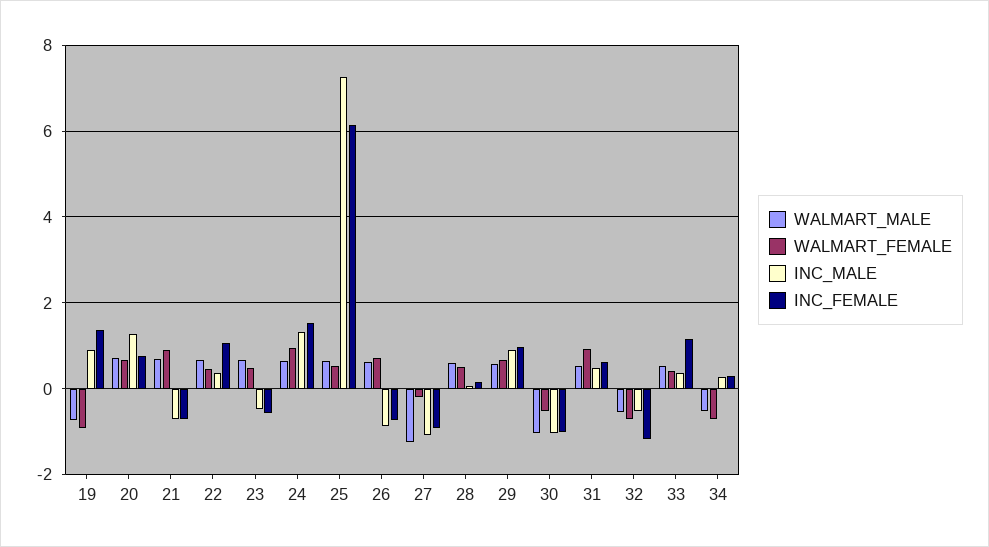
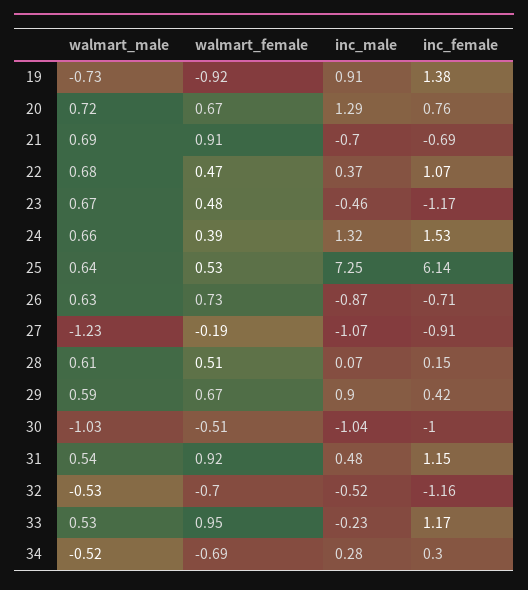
INC_FEMALE, 23: -0.6 -> -1.17
WALMART_FEMALE, 24: 1 -> 0.39
INC_FEMALE, 29: 1 -> 0.42
INC_FEMALE, 31: 0.6 -> 1.15
WALMART_FEMALE, 33: 0.4 -> 0.95
INC_MALE, 33: 0.4 -> -0.23

